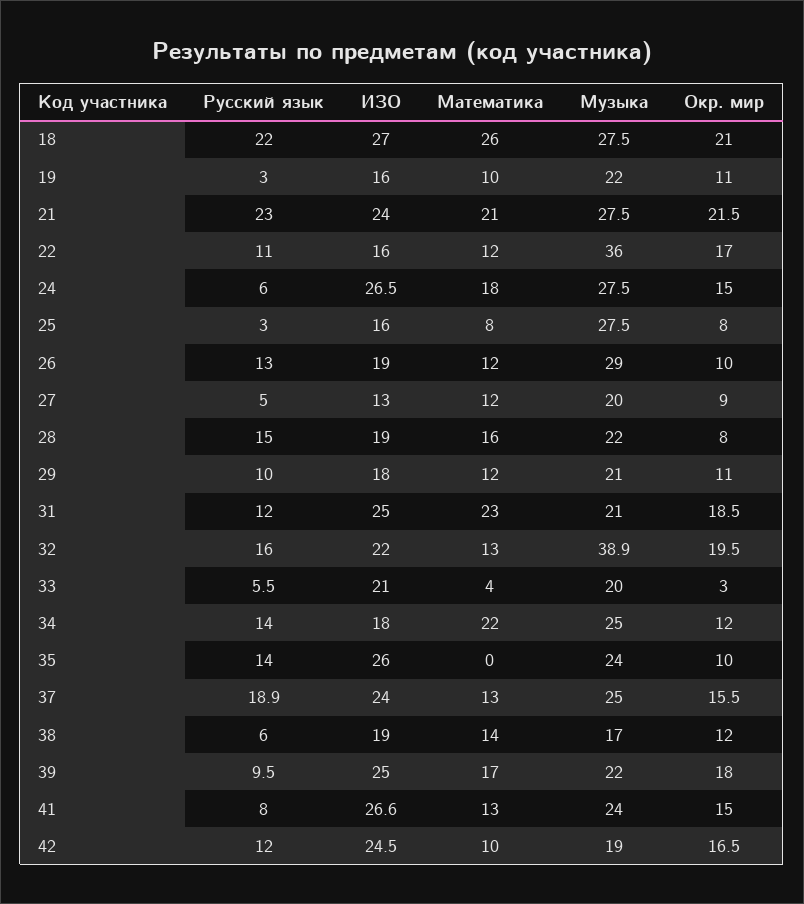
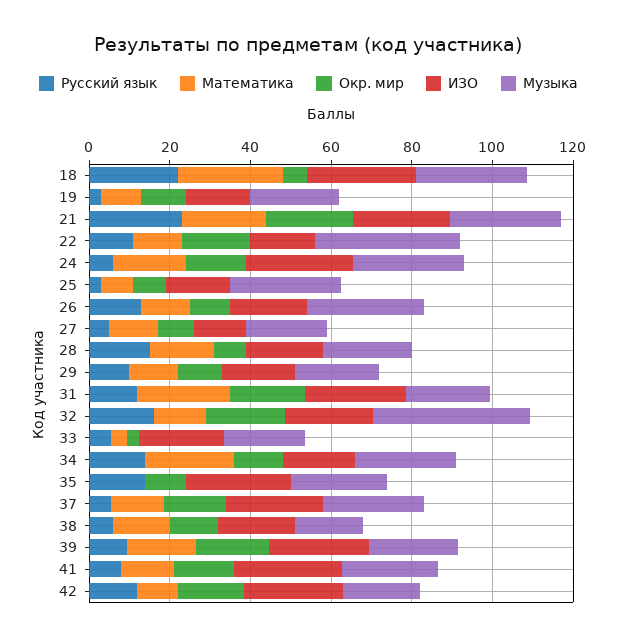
Окр. мир, 18: 21 -> 5
Русский язык, 37: 18.9 -> 5

